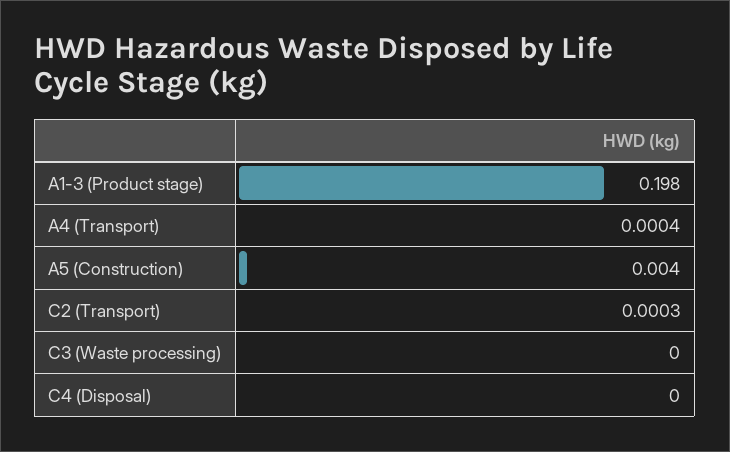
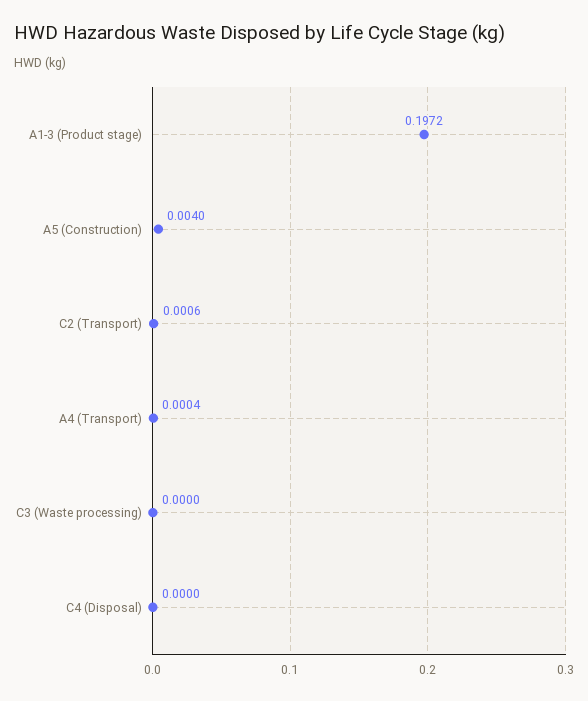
A1-3 (Product stage): 0.198 -> 0.1972
C2 (Transport): 0.0003 -> 0.0006

